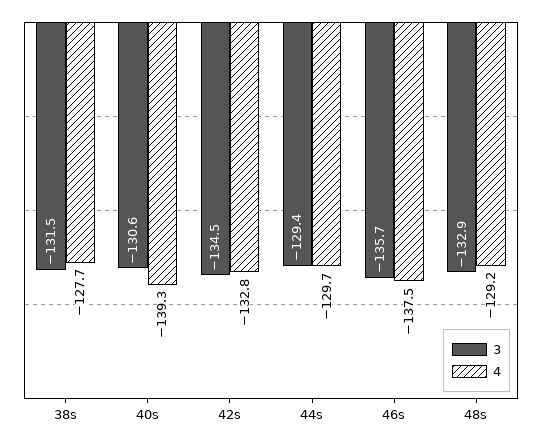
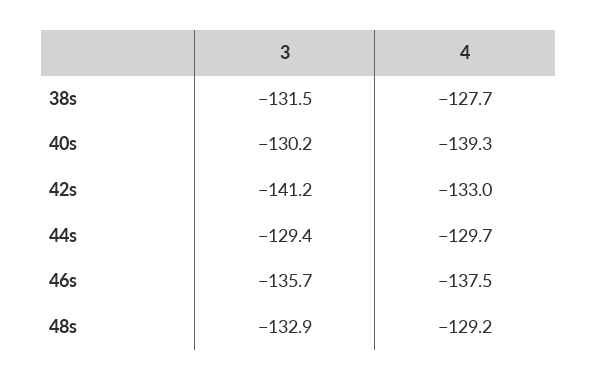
3, 40s: -130.6 -> -130.2
3, 42s: -134.5 -> -141.2
4, 42s: -132.8 -> -133

